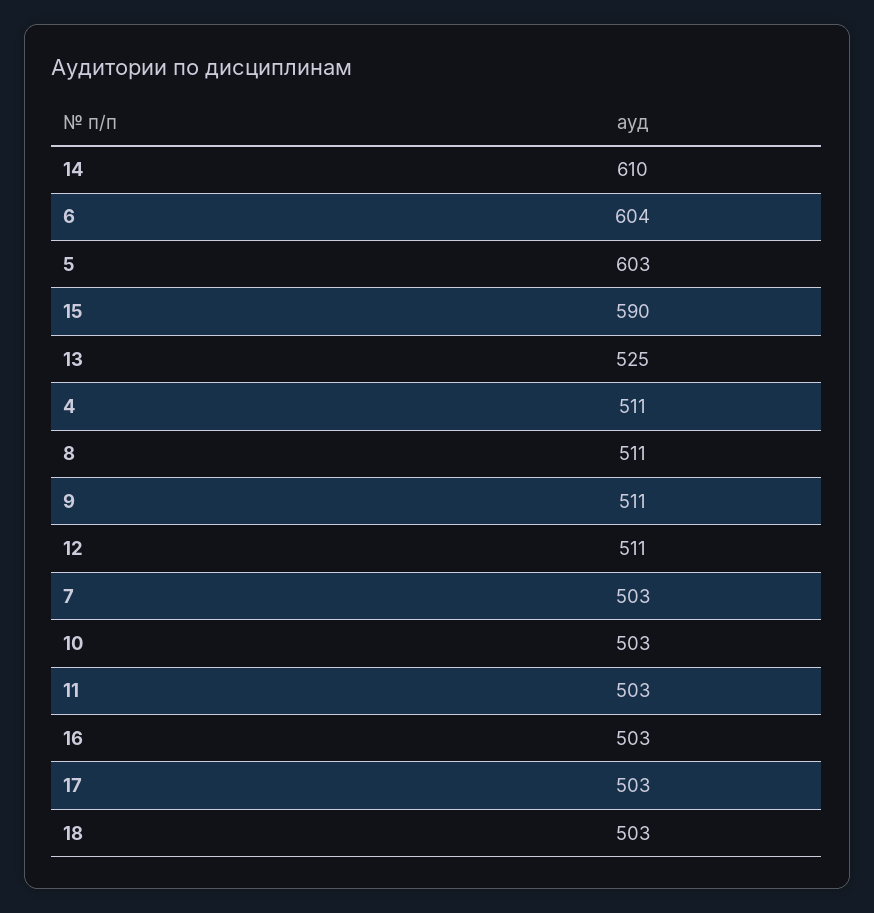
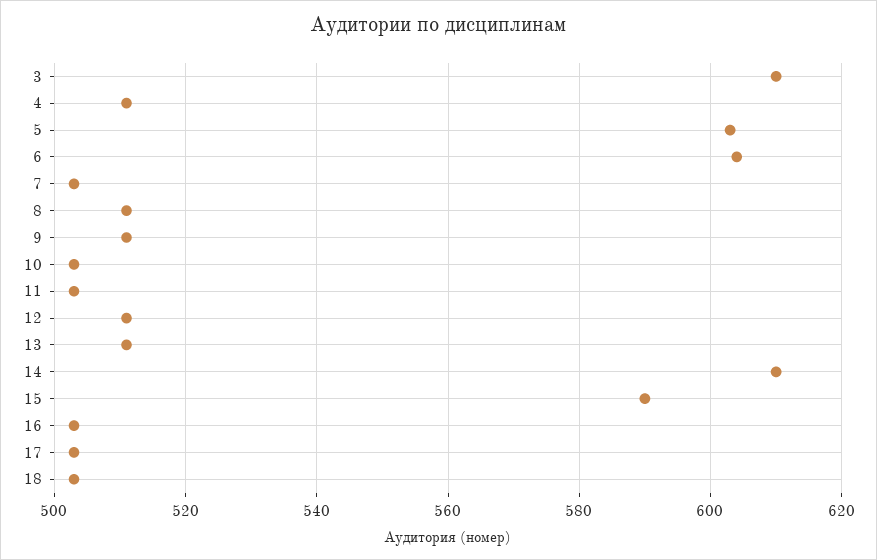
13: 525 -> 510
3: none -> 610

